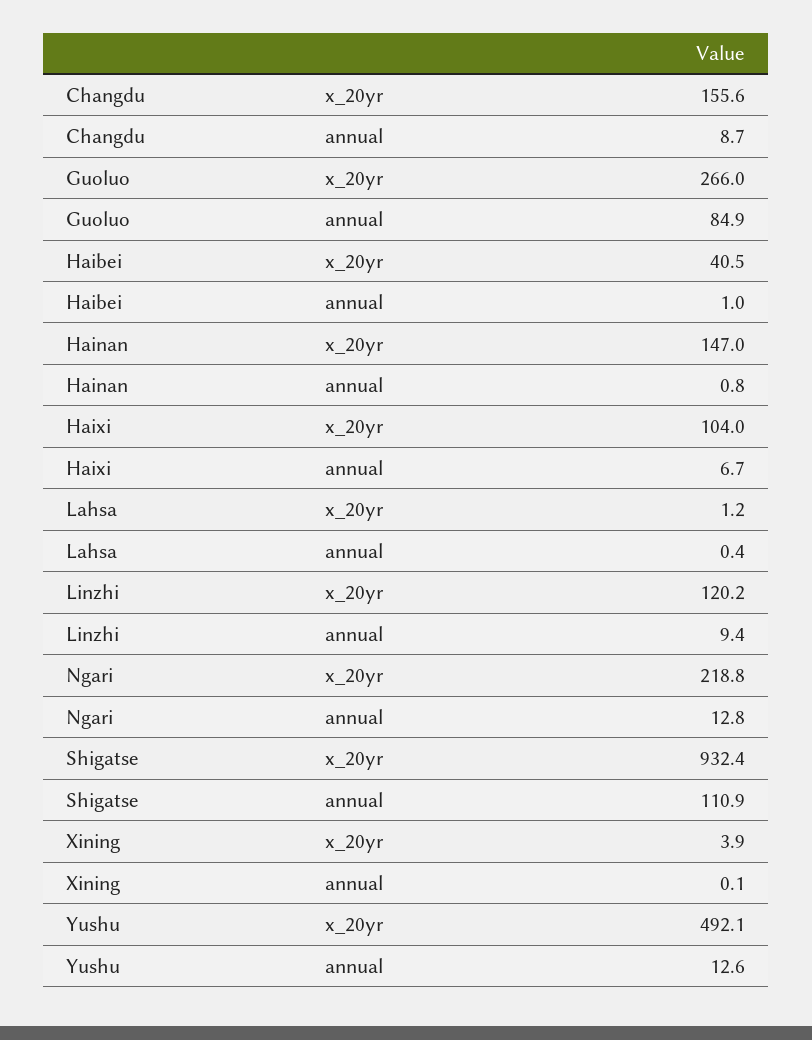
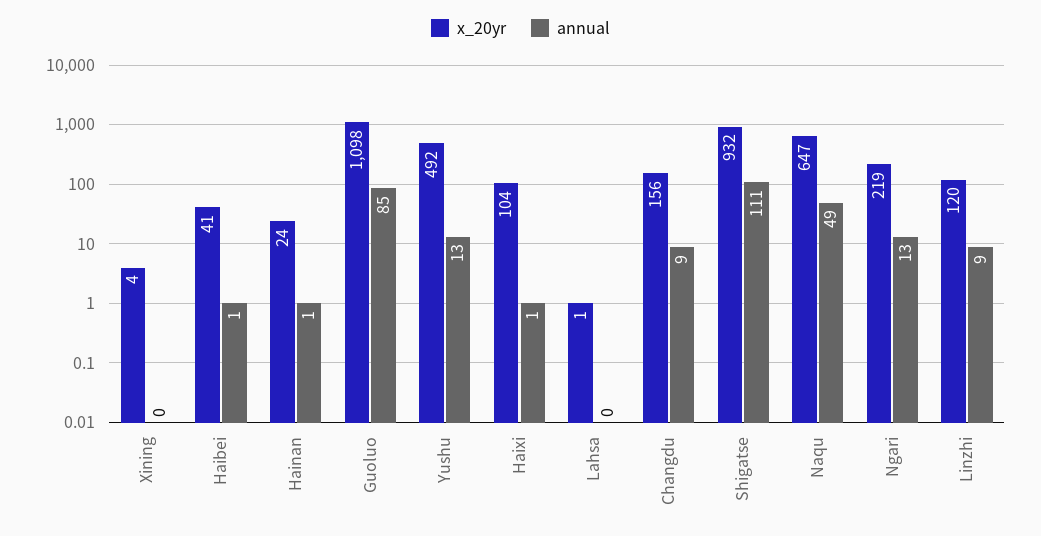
x_20yr, Guoluo: 266 -> 1098
x_20yr, Hainan: 147 -> 24
annual, Haixi: 6.7 -> 1
x_20yr, Naqu: none -> 647
annual, Naqu: none -> 49

